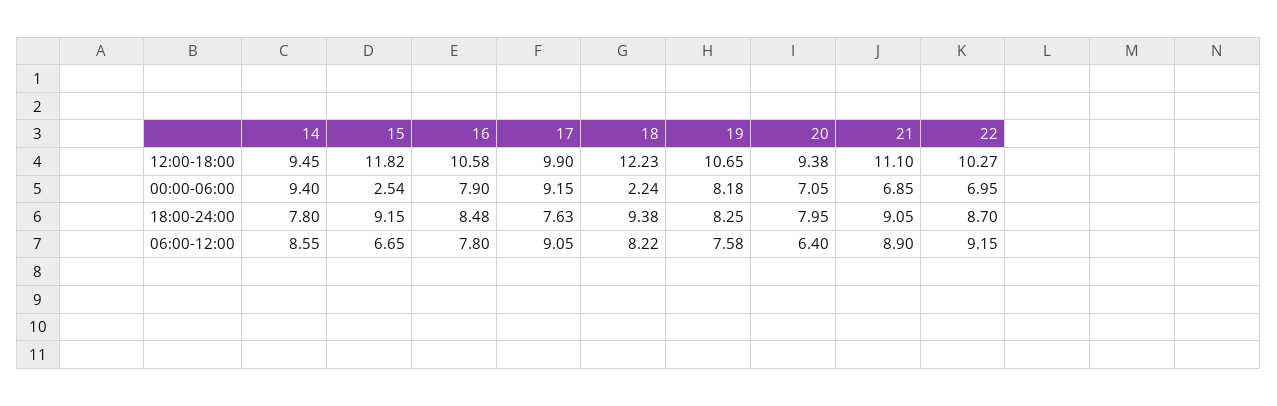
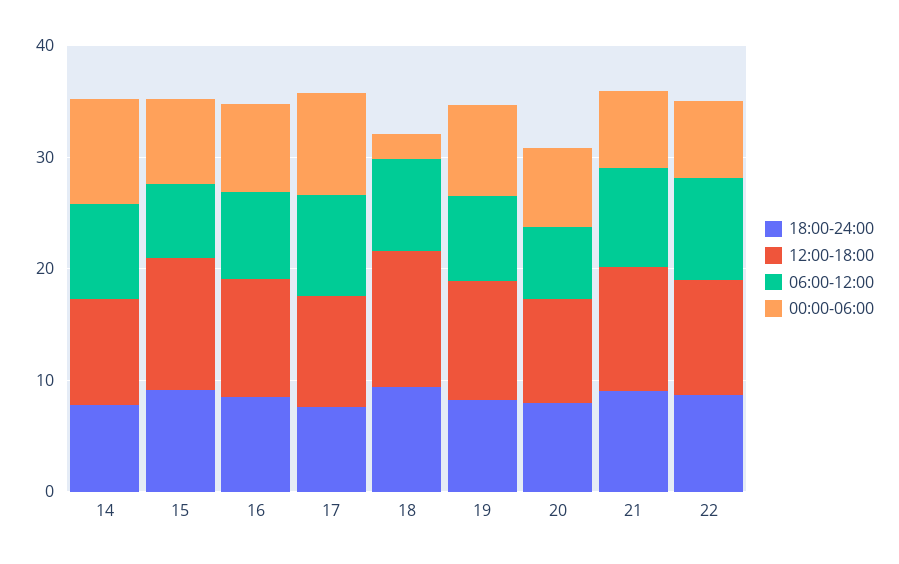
00:00-06:00, 15: 2.54 -> 8

